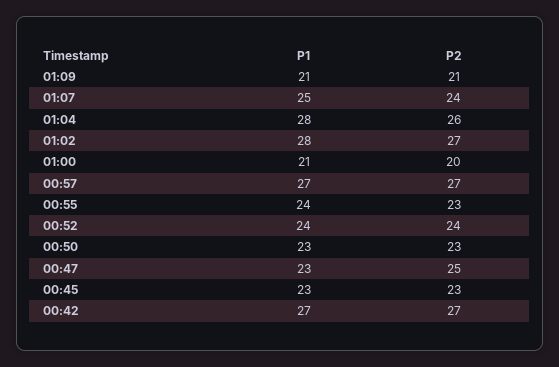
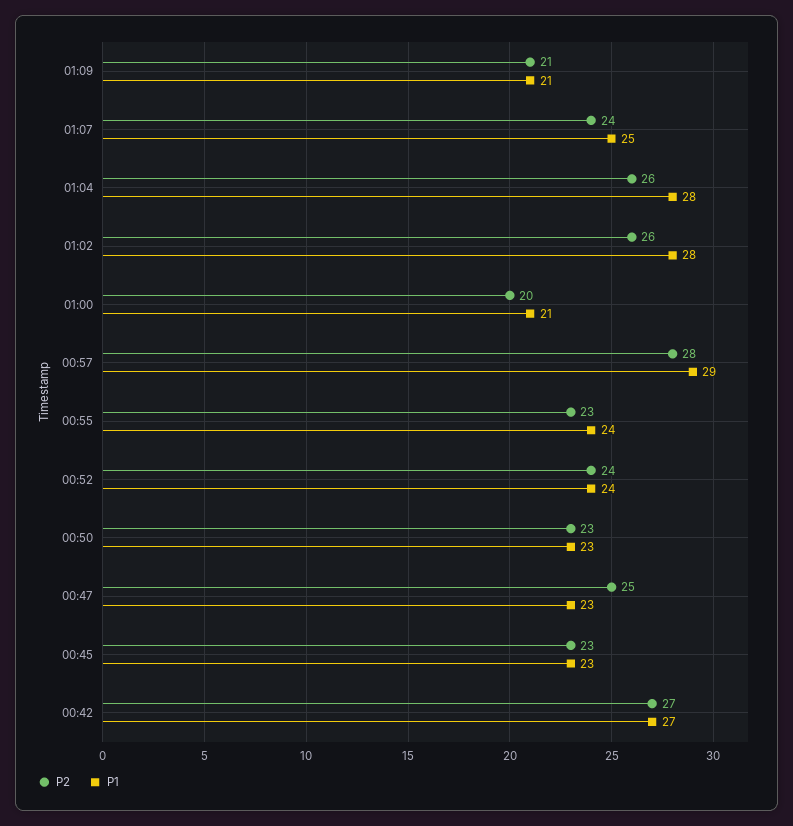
P2, 01:02: 27 -> 26
P1, 00:57: 27 -> 29
P2, 00:57: 27 -> 28

